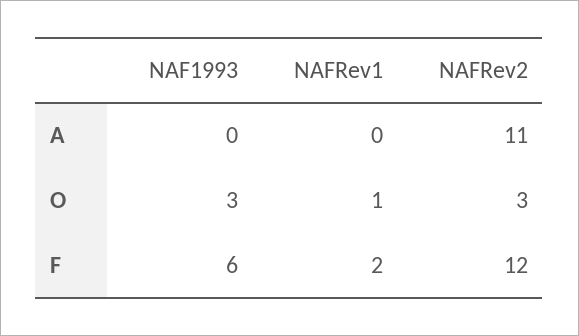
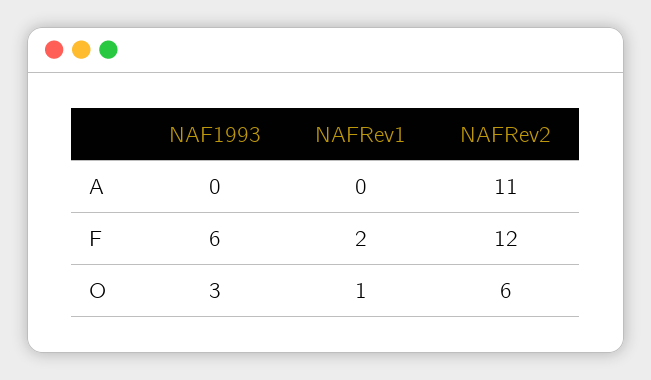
NAFRev2, O: 3 -> 6

